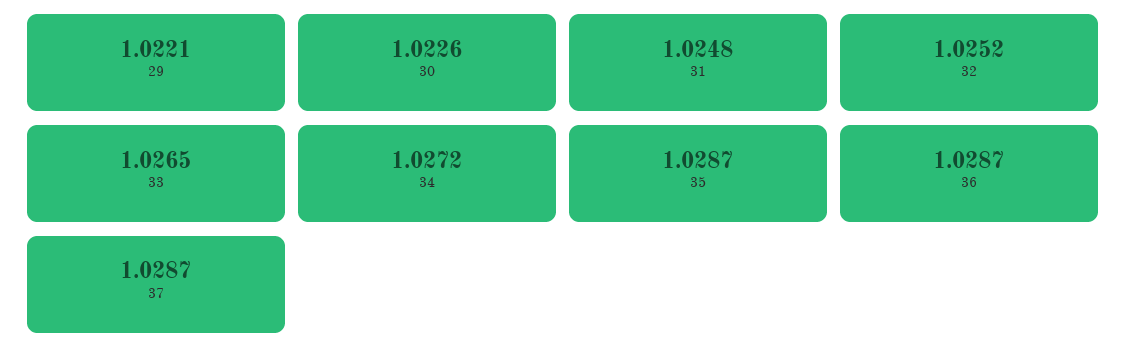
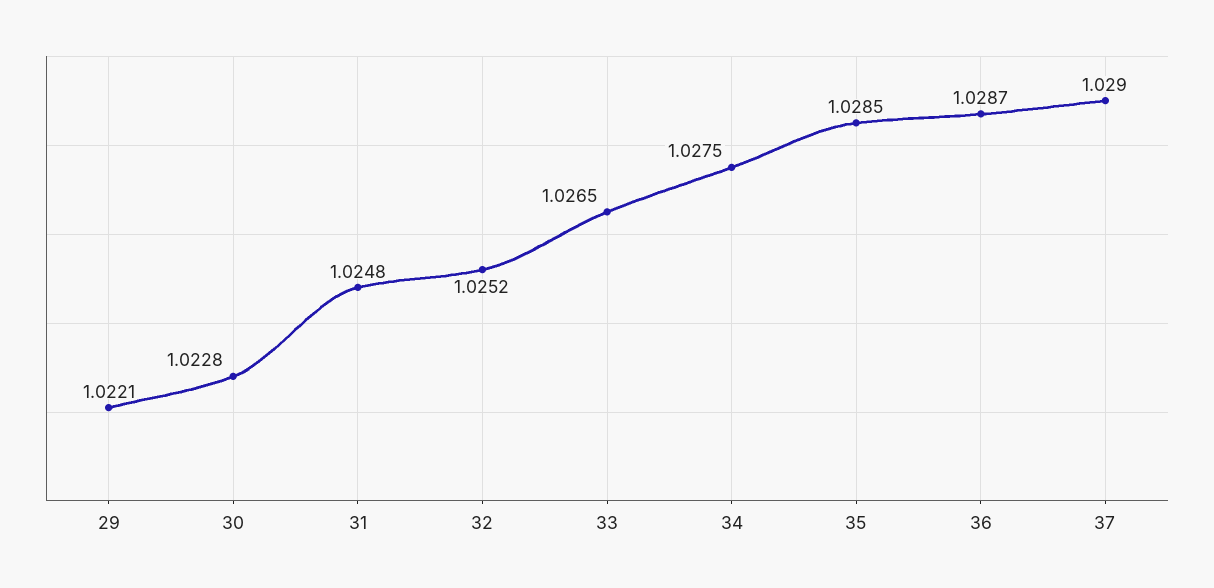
30: 1.0226 -> 1.0228
34: 1.0272 -> 1.0275
35: 1.0287 -> 1.0285
37: 1.0287 -> 1.029

